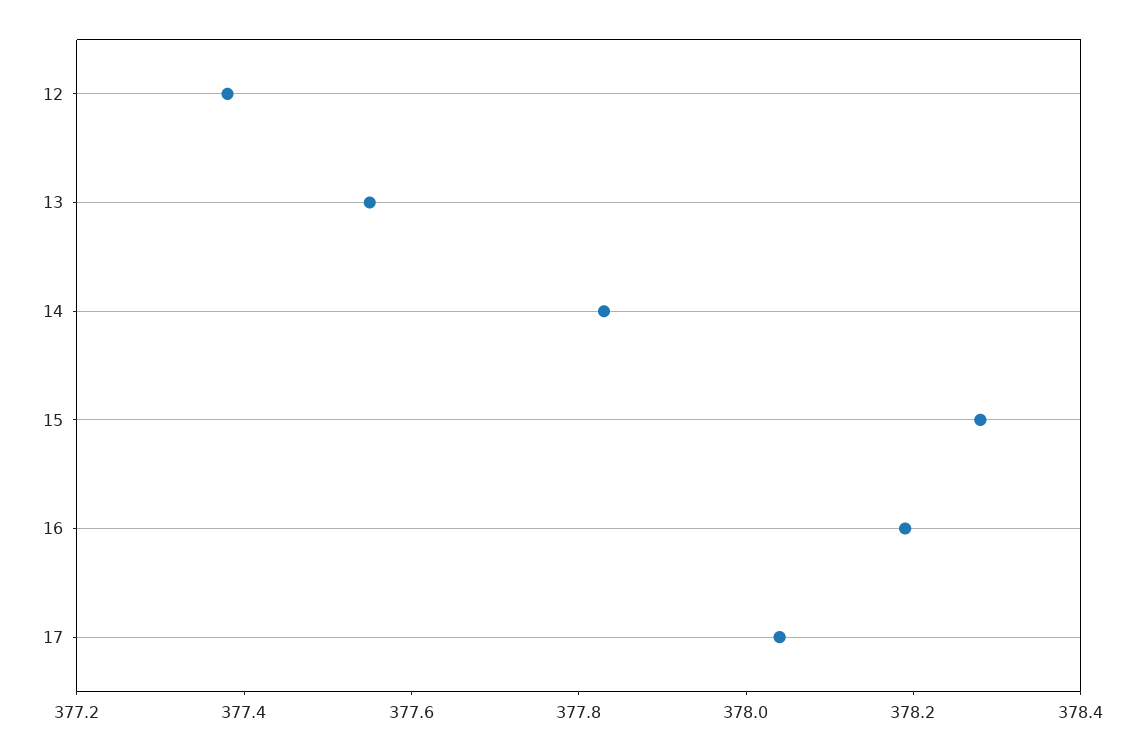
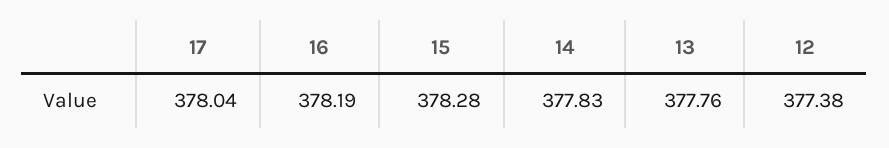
13: 377.55 -> 377.76

